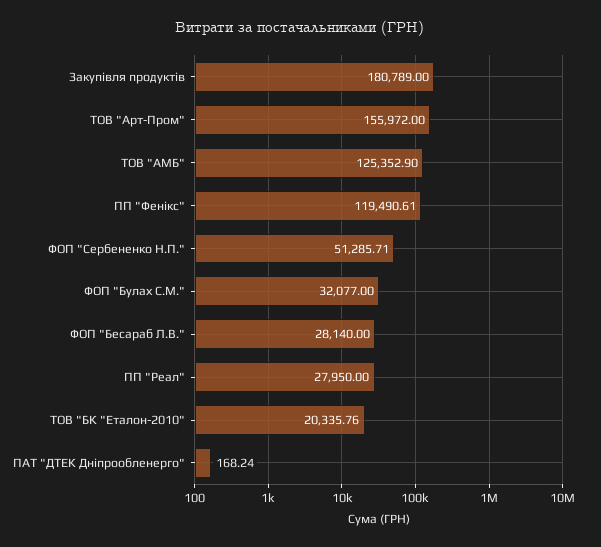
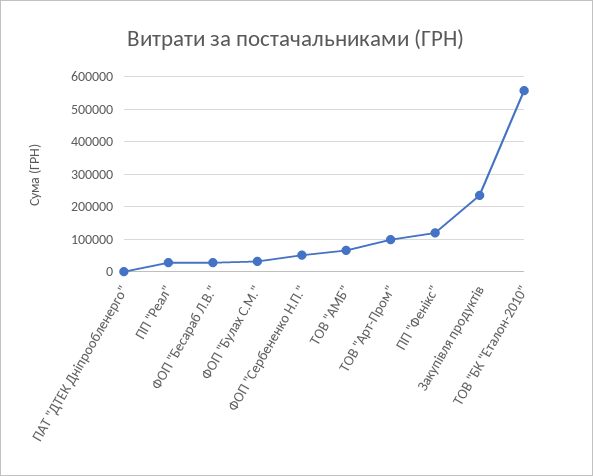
Закупівля продуктів: 180789 -> 240000
ТОВ "Арт-Пром": 155972 -> 100000
ТОВ "АМБ": 125352.9 -> 60000
ТОВ "БК "Еталон-2010": 20335.76 -> 560000

